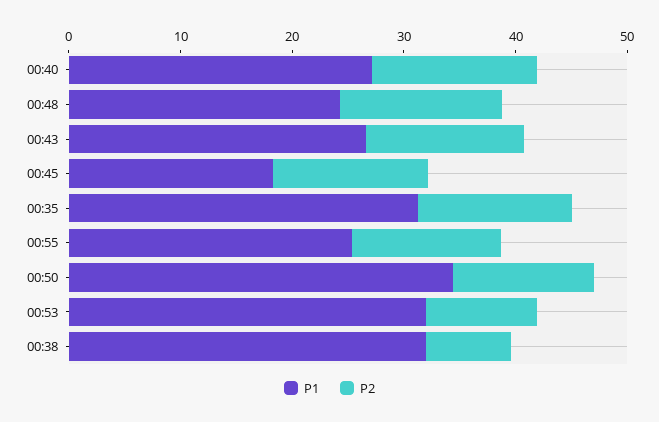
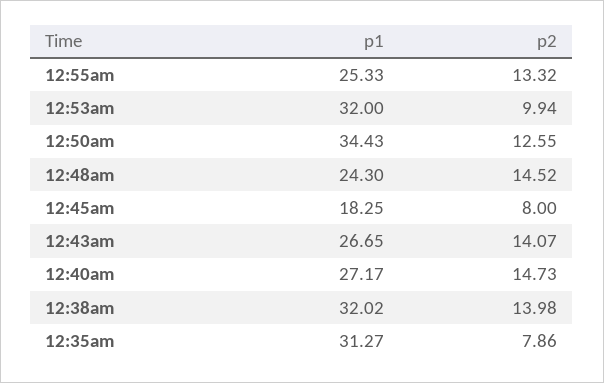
P2, 00:45: 14 -> 8
P2, 00:35: 14 -> 7.86
P2, 00:38: 8 -> 13.98

